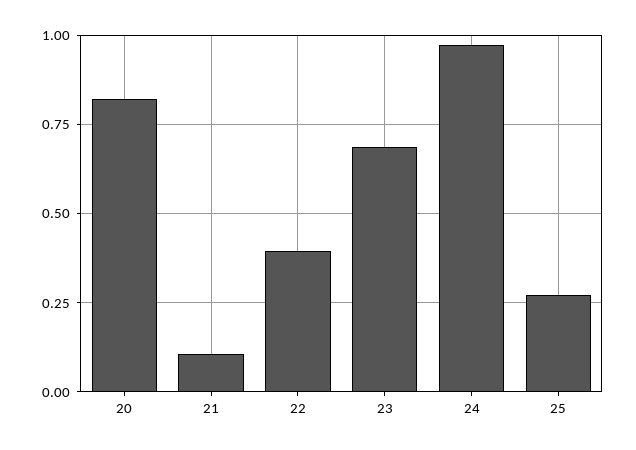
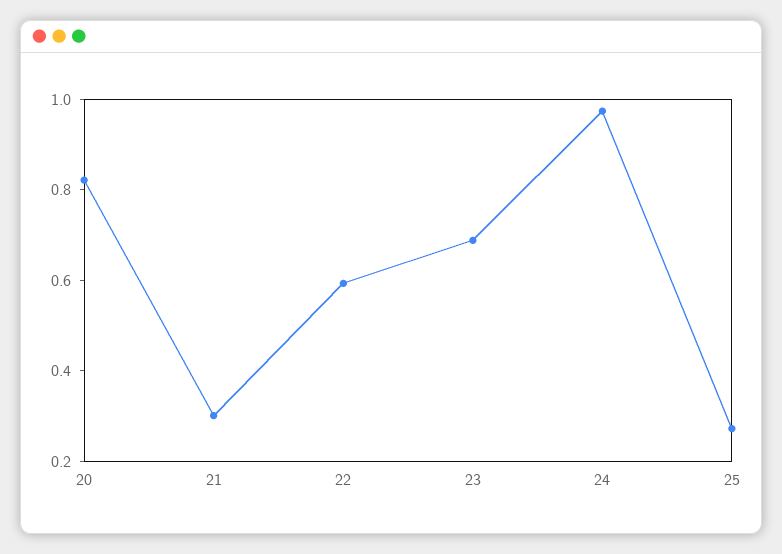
21: 0.1 -> 0.3
22: 0.4 -> 0.6

